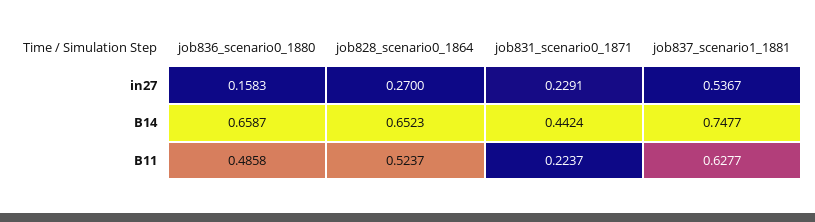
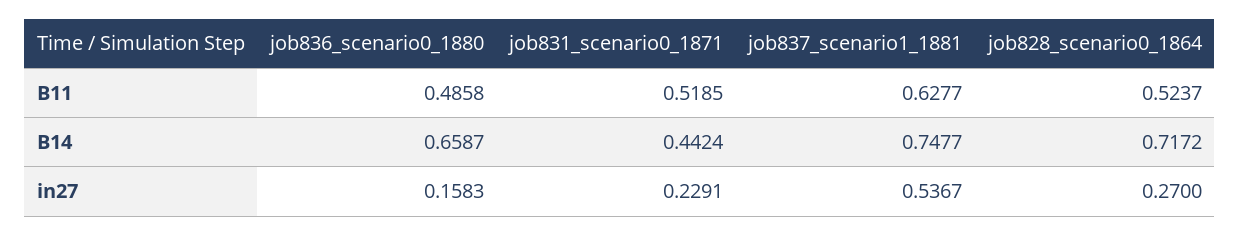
job828_scenario0_1864, B14: 0.6523 -> 0.7172
job831_scenario0_1871, B11: 0.2237 -> 0.5185

